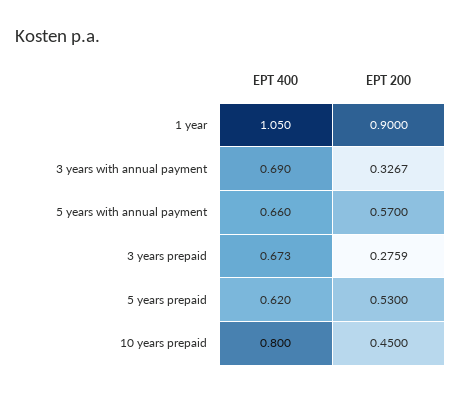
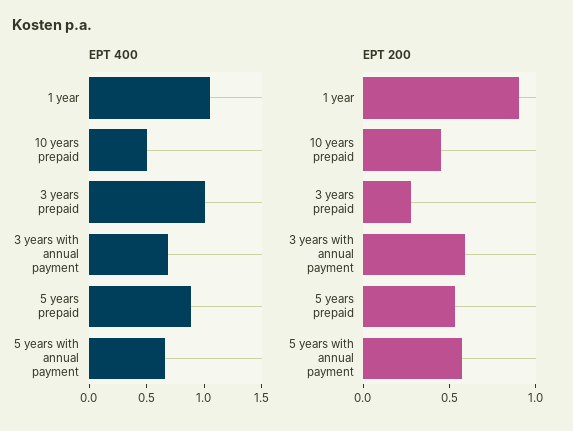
EPT 200, 3 years with annual payment: 0.3267 -> 0.6
EPT 400, 3 years prepaid: 0.673 -> 1
EPT 400, 5 years prepaid: 0.62 -> 0.9
EPT 400, 10 years prepaid: 0.8 -> 0.5

